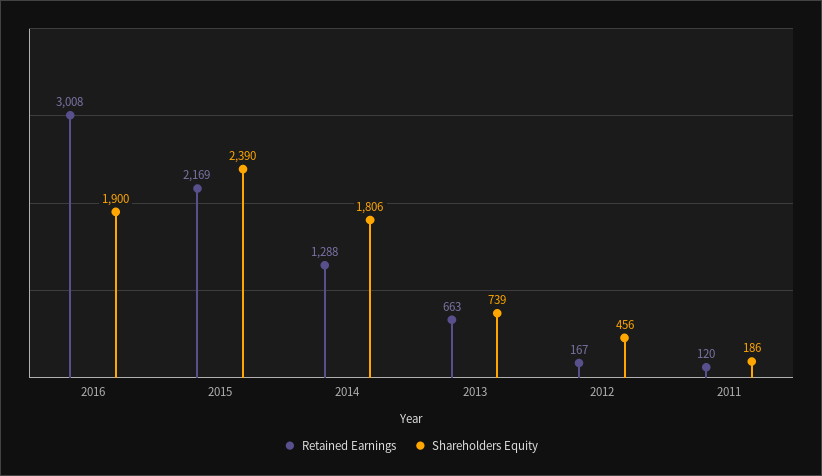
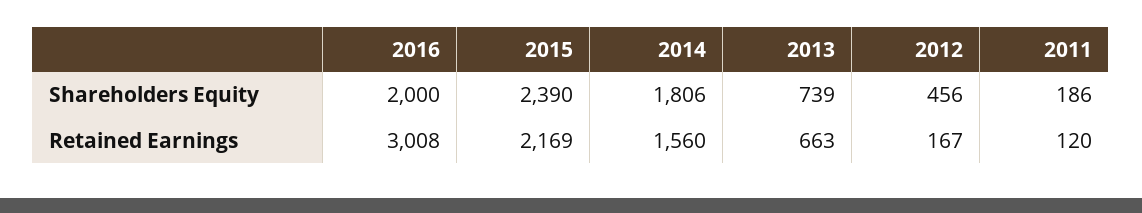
Shareholders Equity, 2016: 1900 -> 2000
Retained Earnings, 2014: 1288 -> 1560

